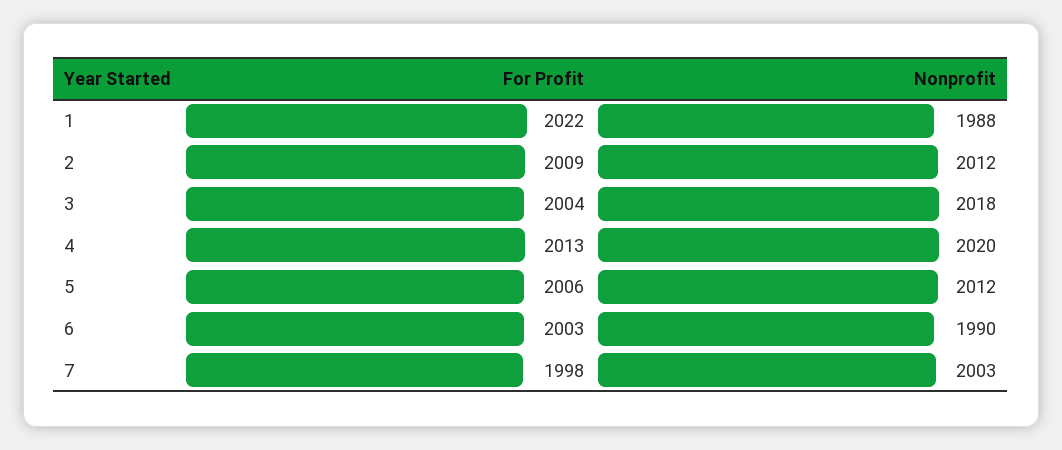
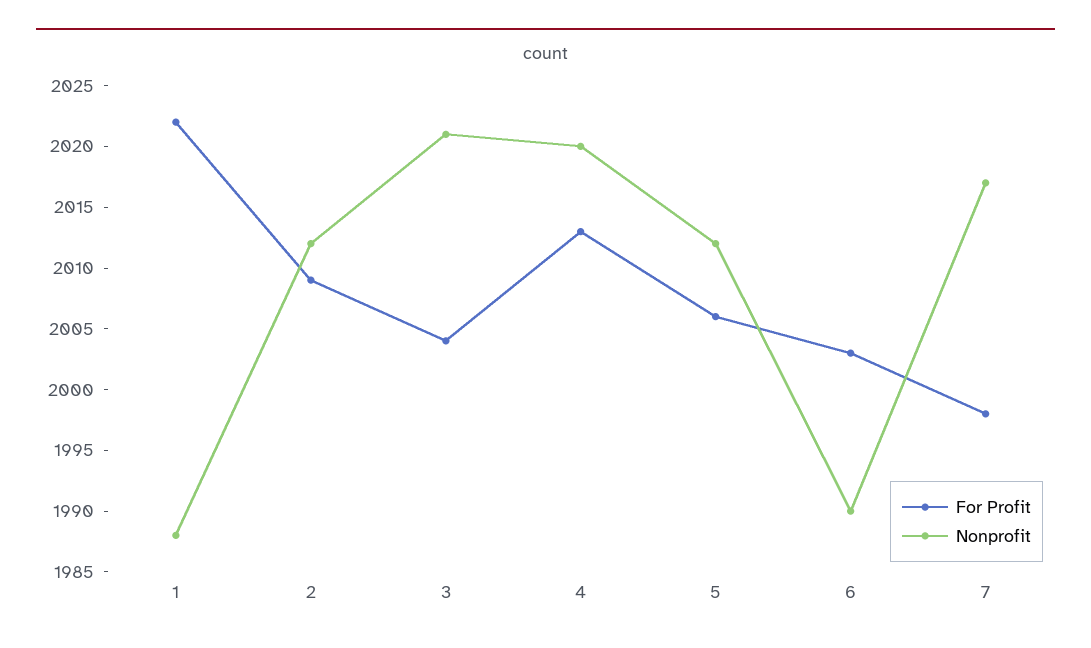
Nonprofit, 3: 2018 -> 2021
Nonprofit, 7: 2003 -> 2017

